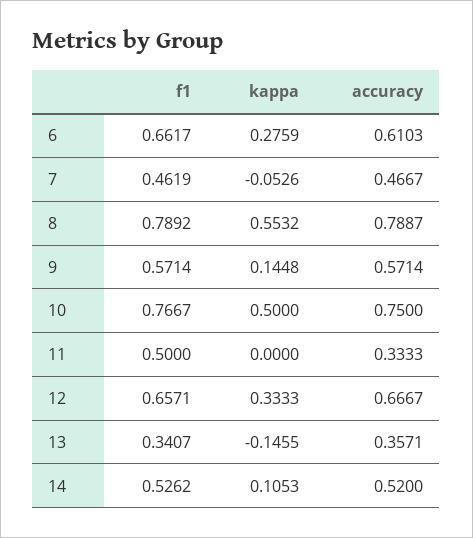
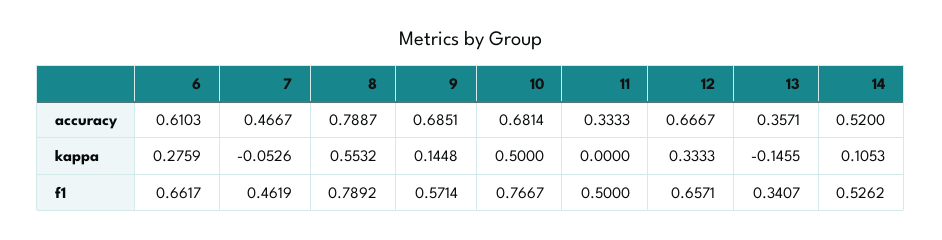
accuracy, 9: 0.5714 -> 0.6851
accuracy, 10: 0.75 -> 0.6814

